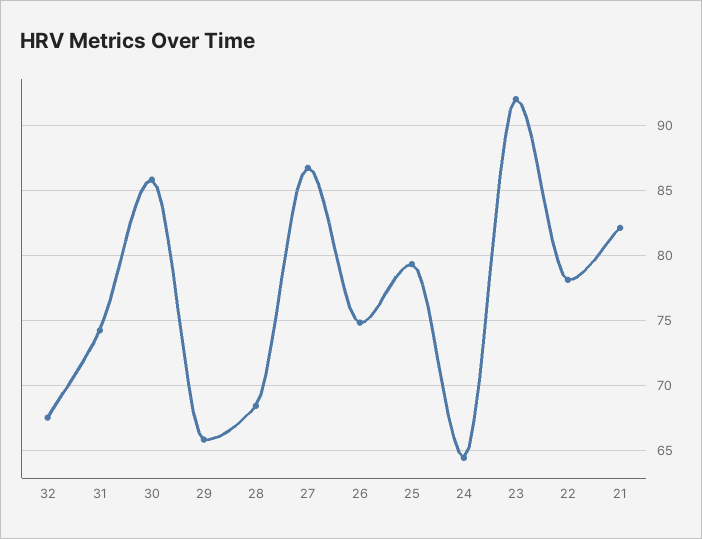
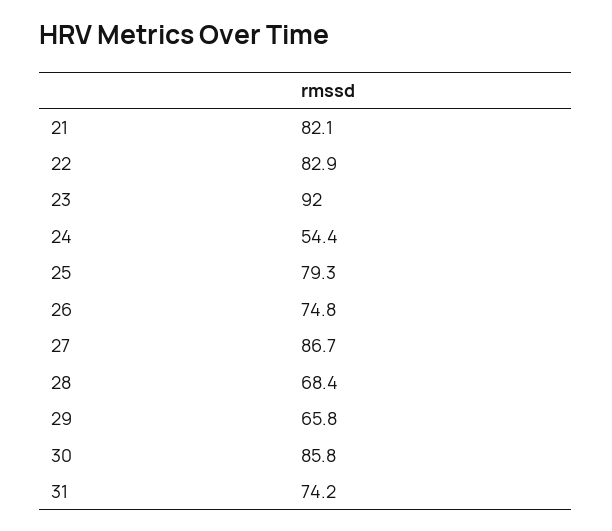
32: 67.5 -> none
24: 64.5 -> 54.4
22: 78 -> 82.9

